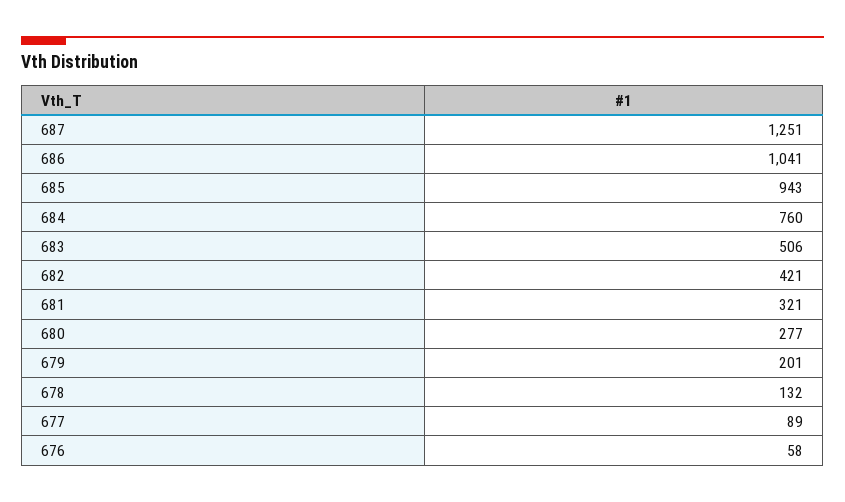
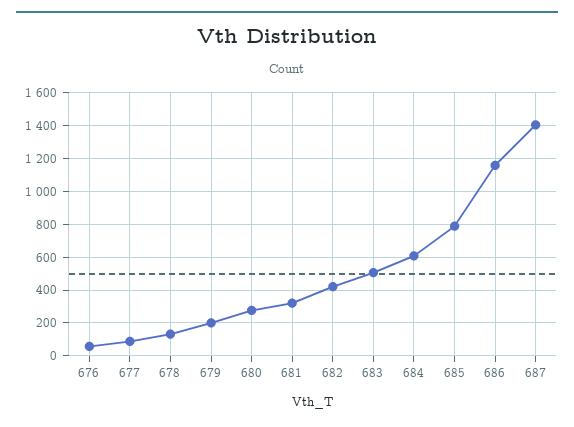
687: 1251 -> 1400
686: 1041 -> 1150
685: 943 -> 800
684: 760 -> 600

